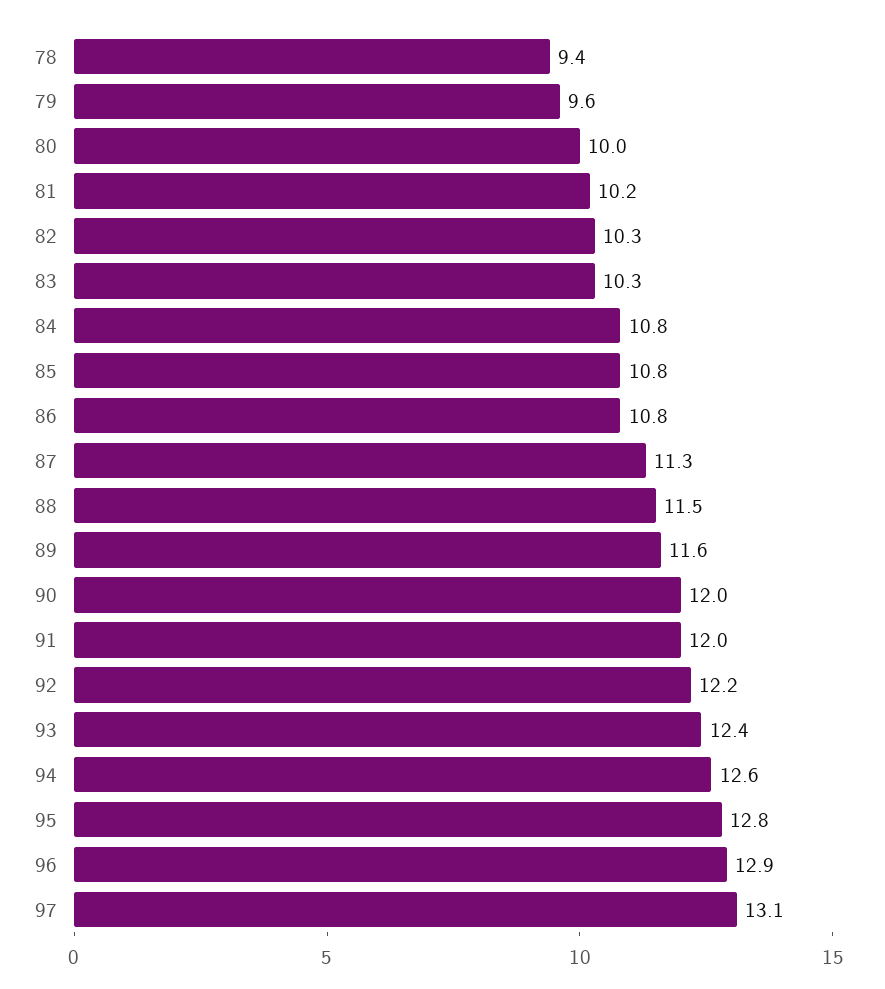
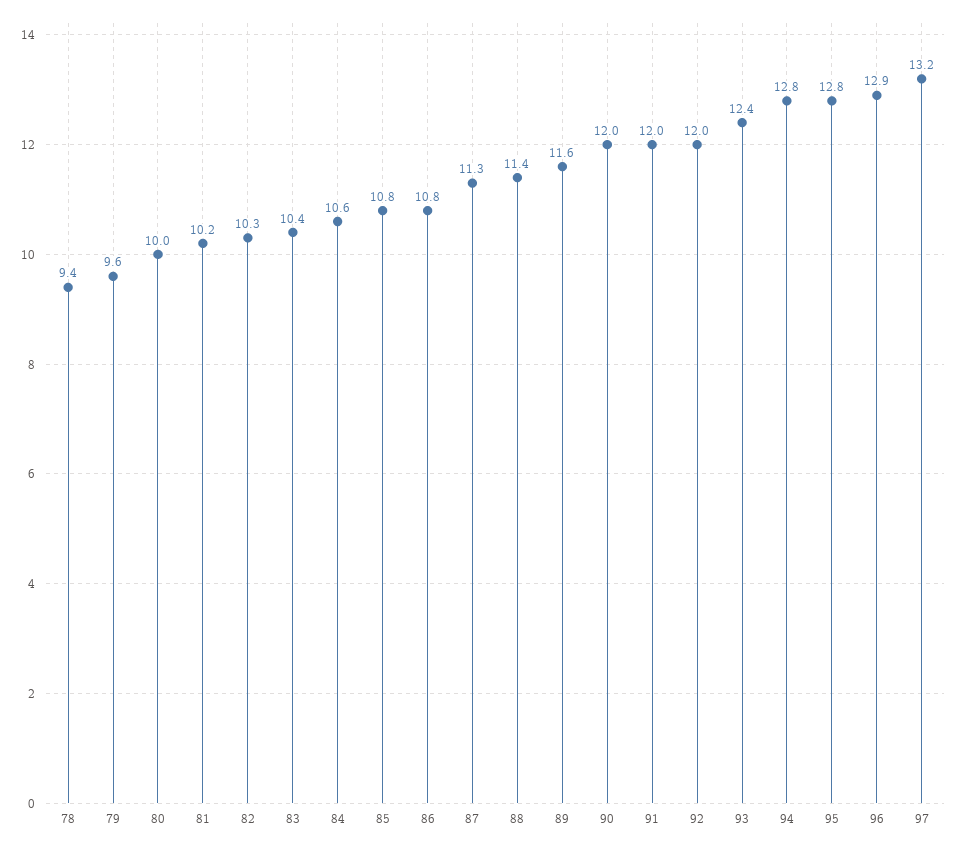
83: 10.3 -> 10.4
84: 10.8 -> 10.6
88: 11.5 -> 11.4
92: 12.2 -> 12
94: 12.6 -> 12.8
97: 13.1 -> 13.2

